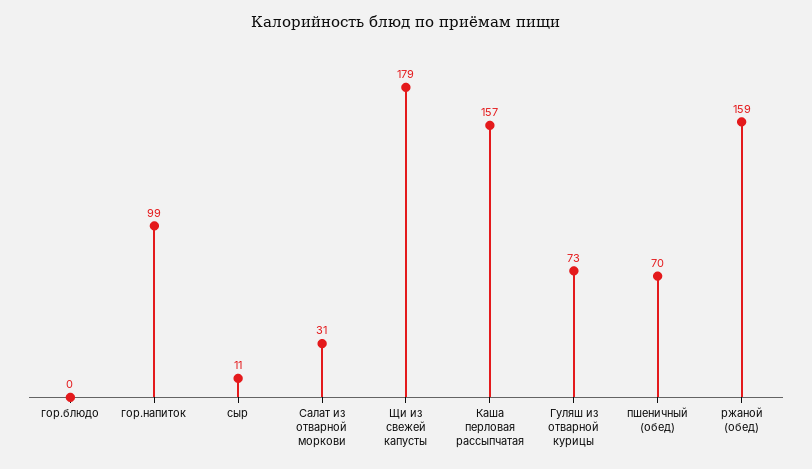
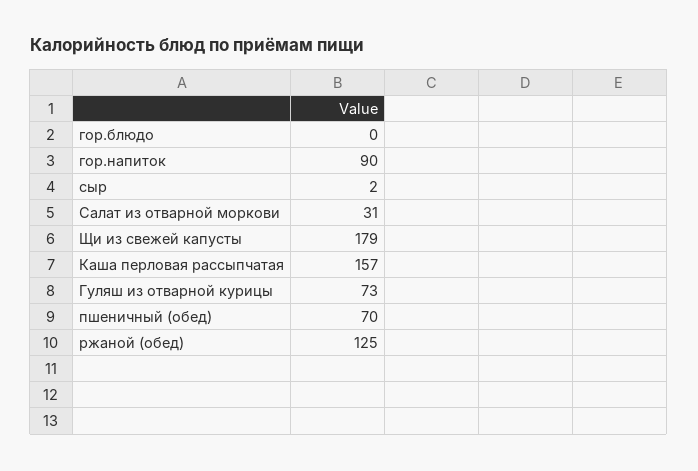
гор.напиток: 99 -> 90
сыр: 11 -> 2
ржаной (обед): 159 -> 125

